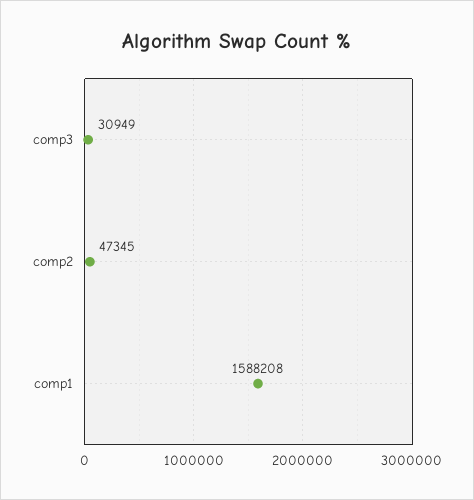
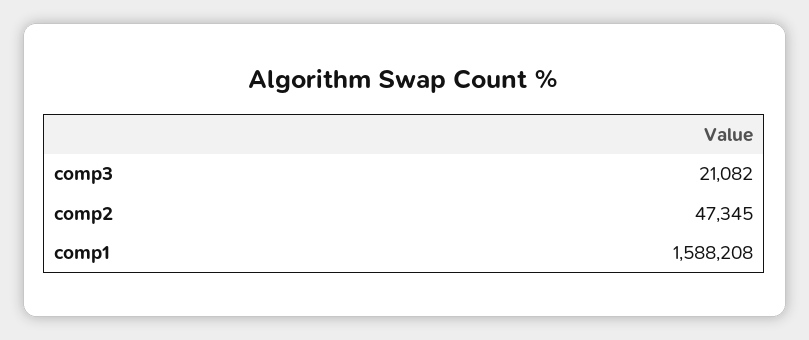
comp3: 30949 -> 21082

